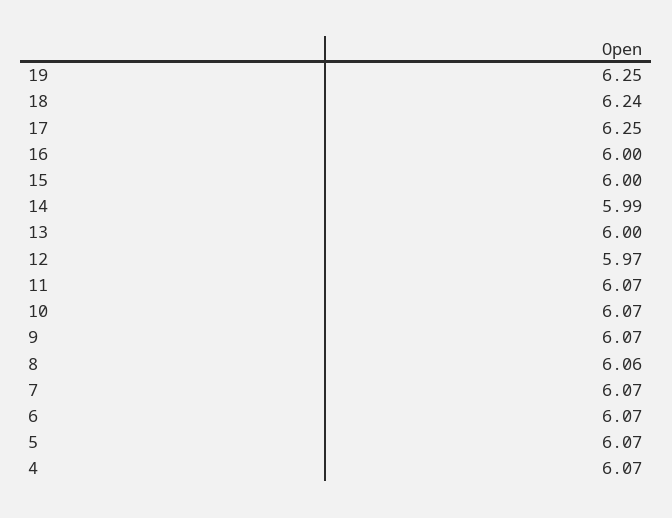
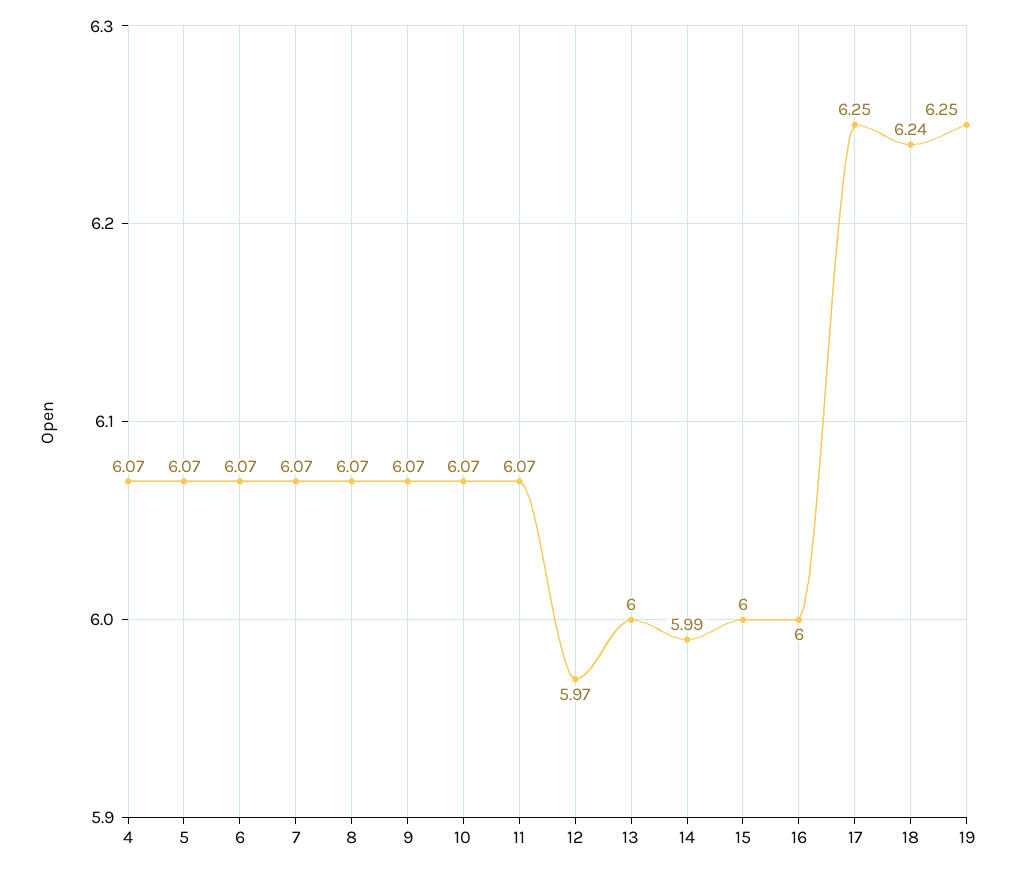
8: 6.06 -> 6.07

